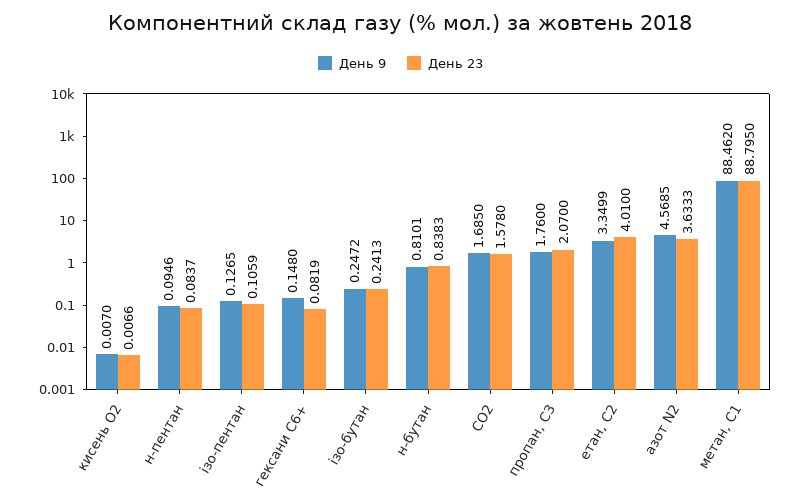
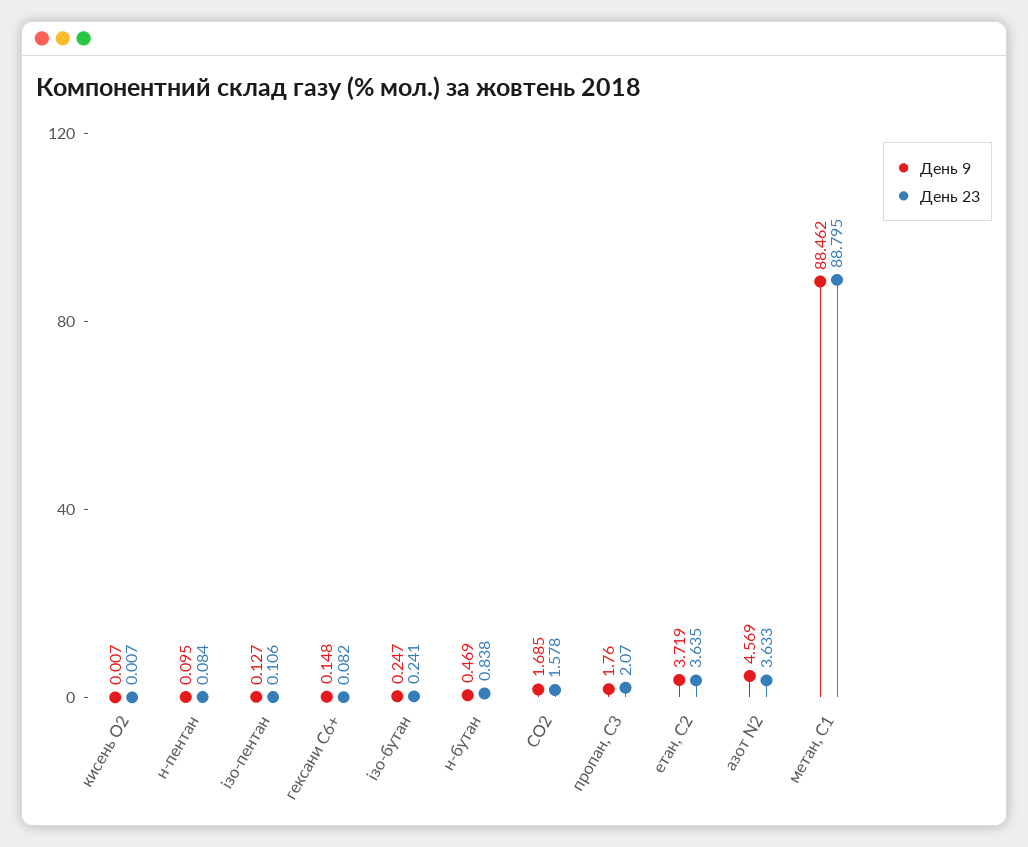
День 9, н-бутан: 0.8101 -> 0.469
День 9, етан, С2: 3.3499 -> 3.719
День 23, етан, С2: 4.01 -> 3.635

